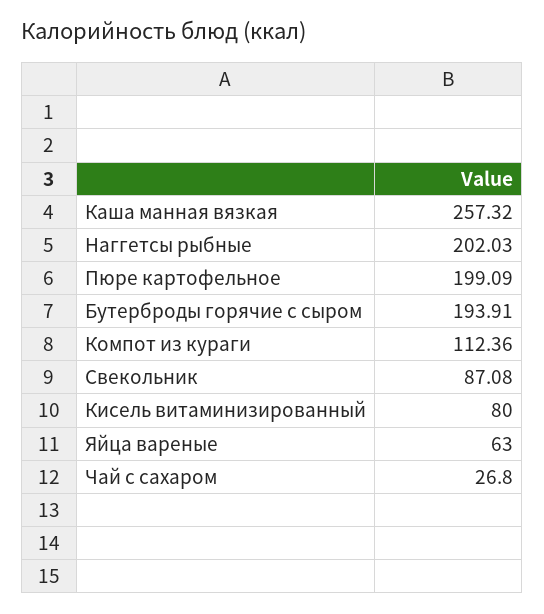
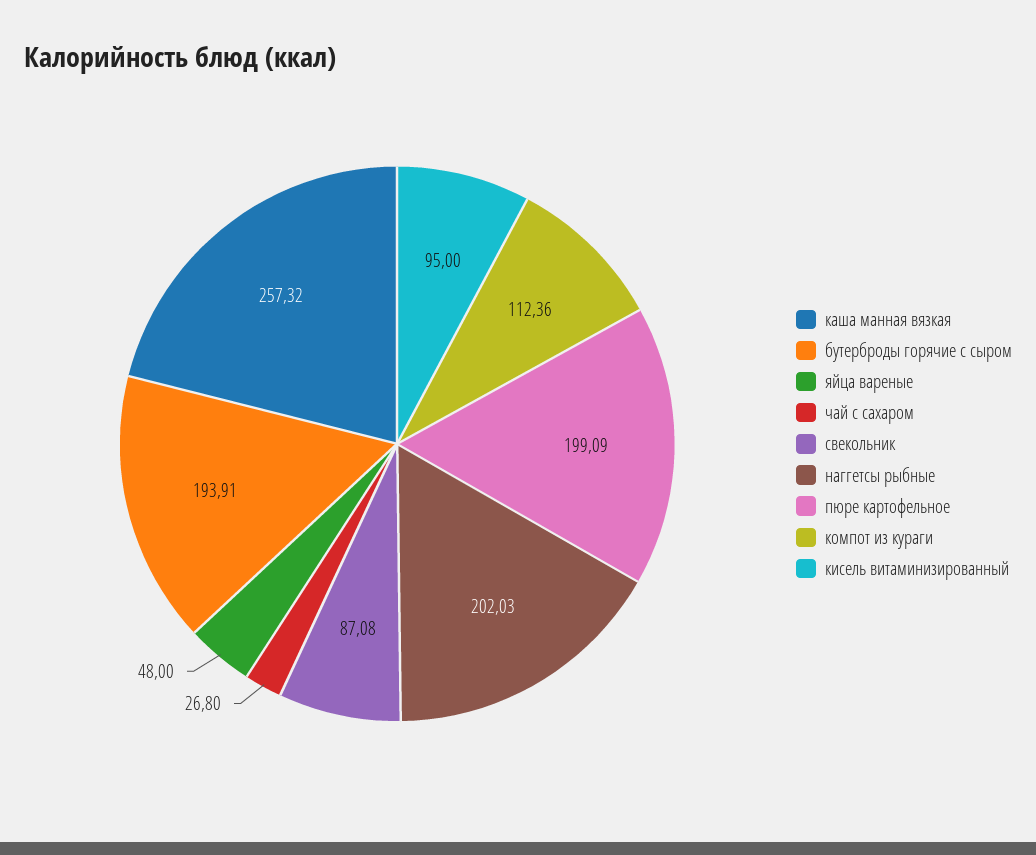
Кисель витаминизированный: 80 -> 95
Яйца вареные: 63 -> 48

